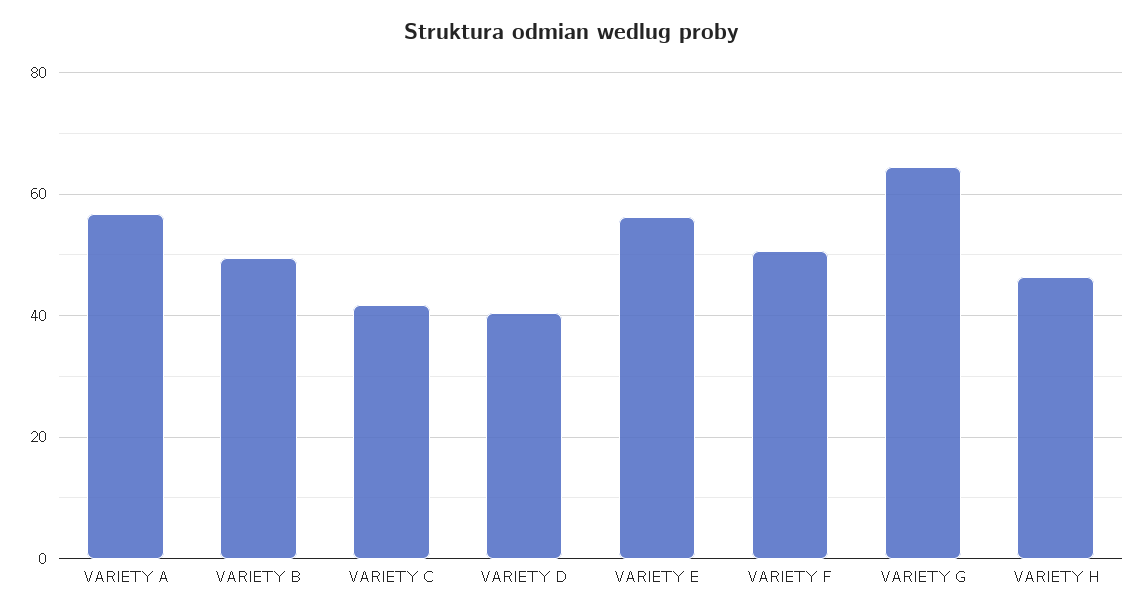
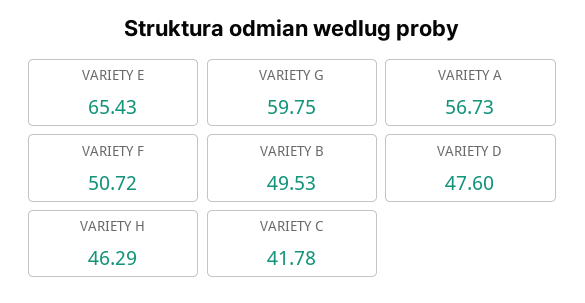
VARIETY D: 40 -> 47.6
VARIETY E: 56 -> 65.43
VARIETY G: 64 -> 59.75

